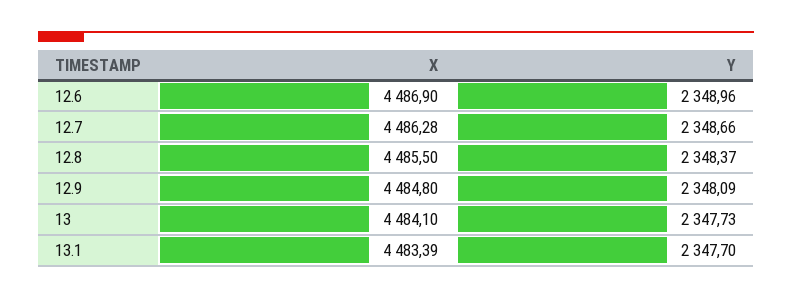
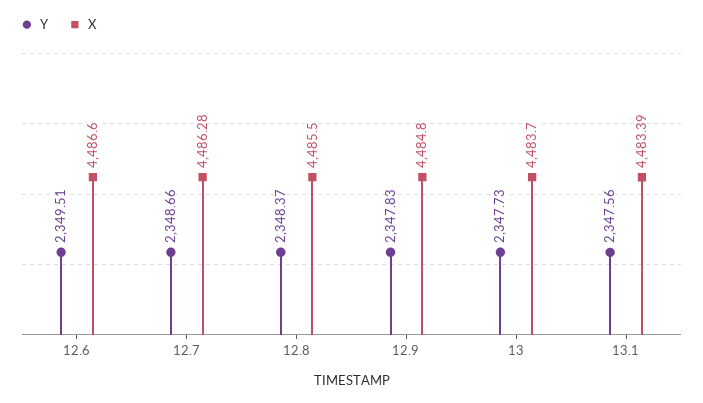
X, 12.6: 4486.9 -> 4486.6
Y, 12.6: 2348.96 -> 2349.51
Y, 12.9: 2348.09 -> 2347.83
X, 13: 4484.1 -> 4483.7
Y, 13.1: 2347.7 -> 2347.56

